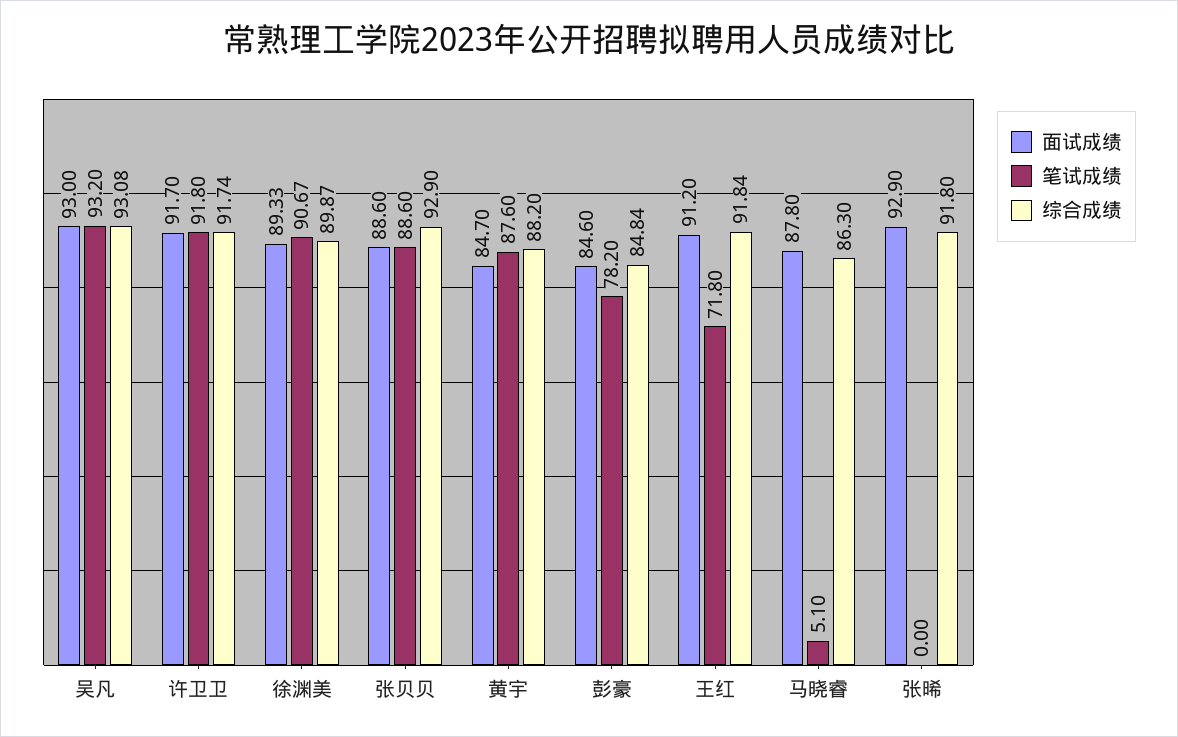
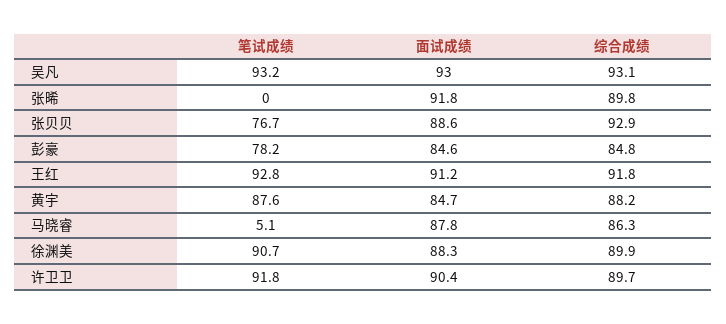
面试成绩, 许卫卫: 91.7 -> 90.4
综合成绩, 许卫卫: 91.74 -> 89.7
面试成绩, 徐渊美: 89.33 -> 88.3
笔试成绩, 张贝贝: 88.6 -> 76.7
笔试成绩, 王红: 71.8 -> 92.8
面试成绩, 张晞: 92.9 -> 91.8
综合成绩, 张晞: 91.8 -> 89.8

